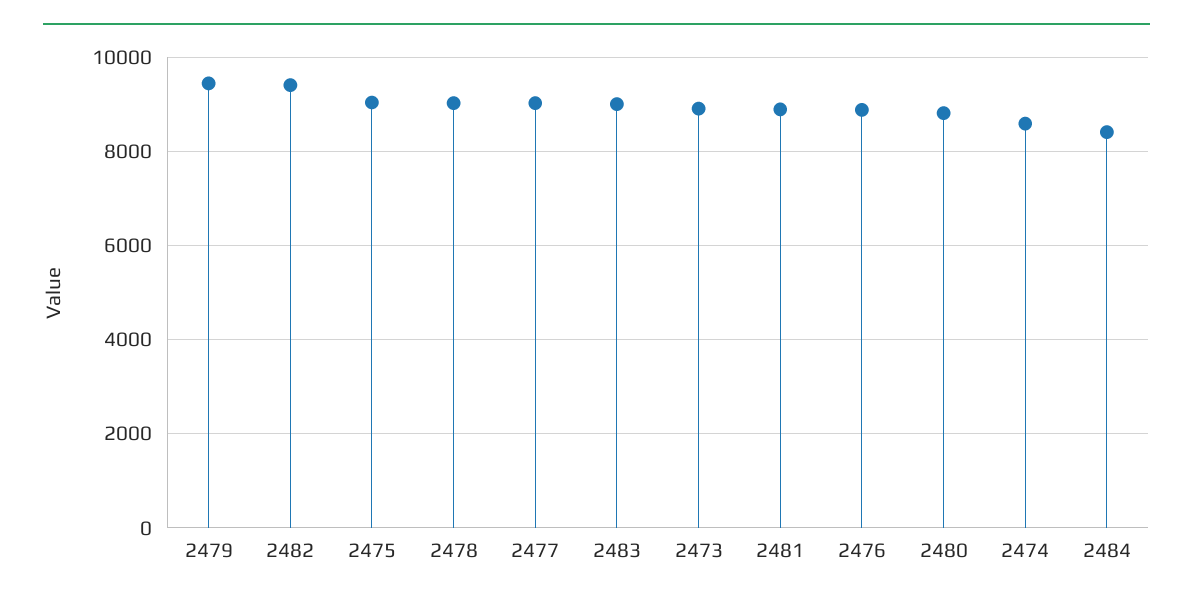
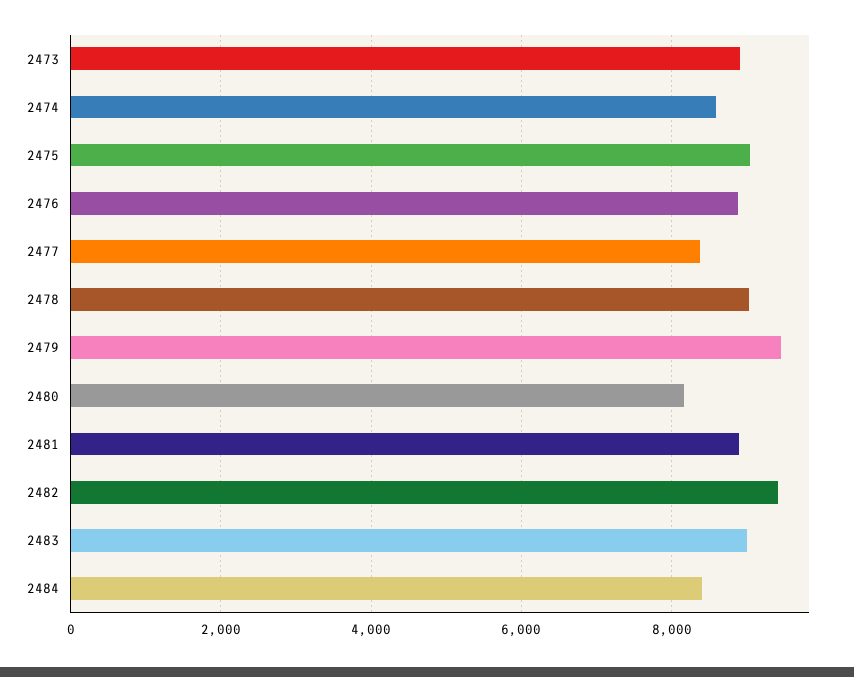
2477: 9000 -> 8400
2480: 8800 -> 8200

